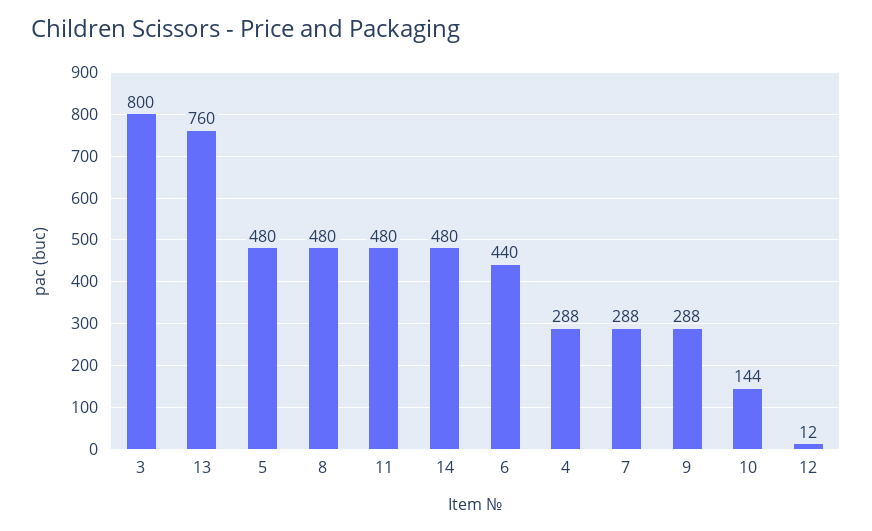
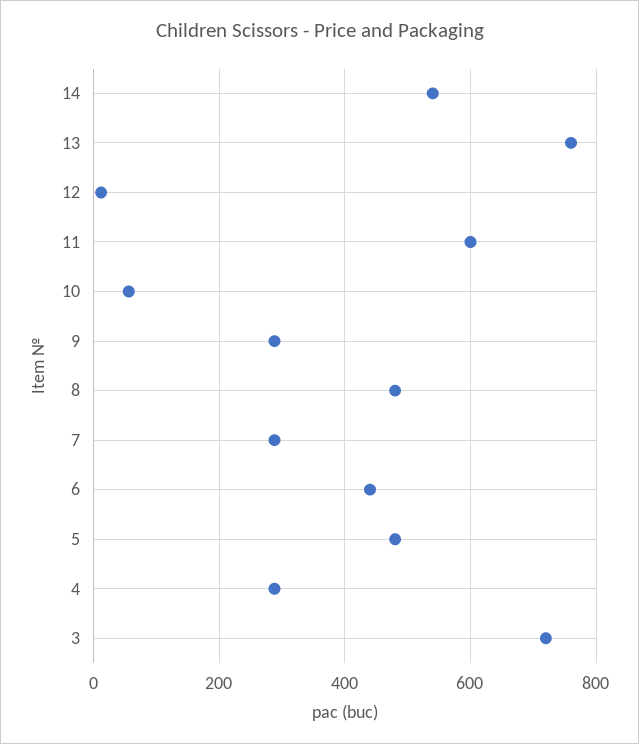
3: 800 -> 720
11: 480 -> 600
14: 480 -> 540
10: 144 -> 60

